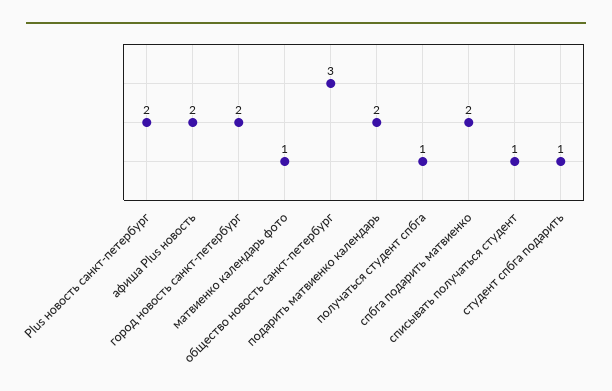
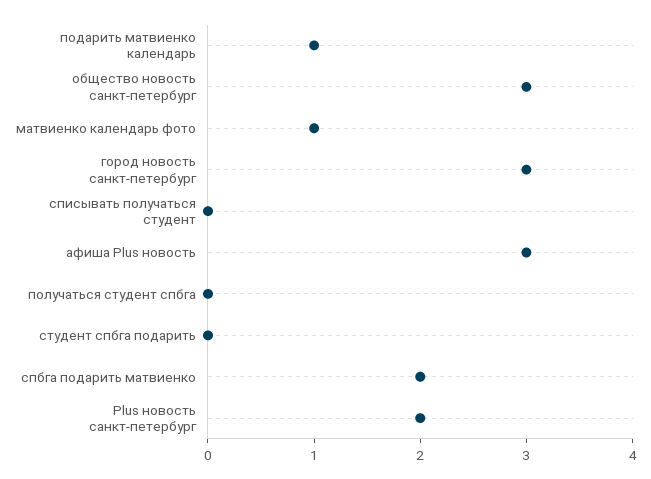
афиша Plus новость: 2 -> 3
город новость санкт-петербург: 2 -> 3
подарить матвиенко календарь: 2 -> 1
получаться студент спбга: 1 -> 0
списывать получаться студент: 1 -> 0
студент спбга подарить: 1 -> 0

